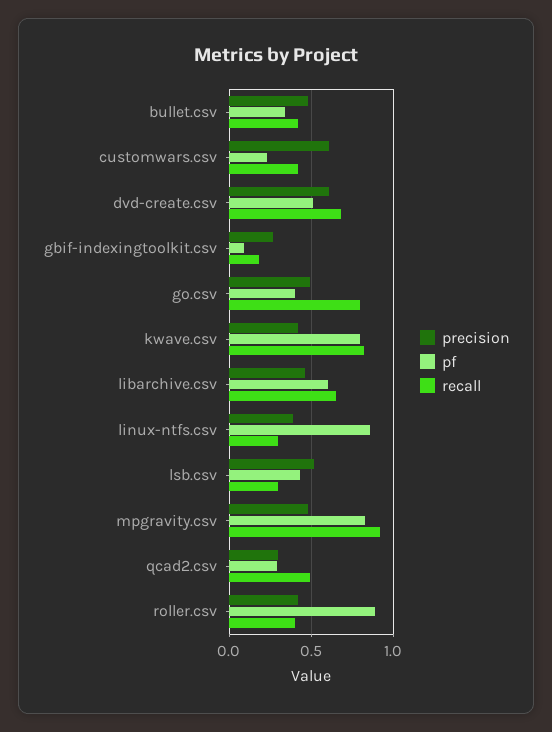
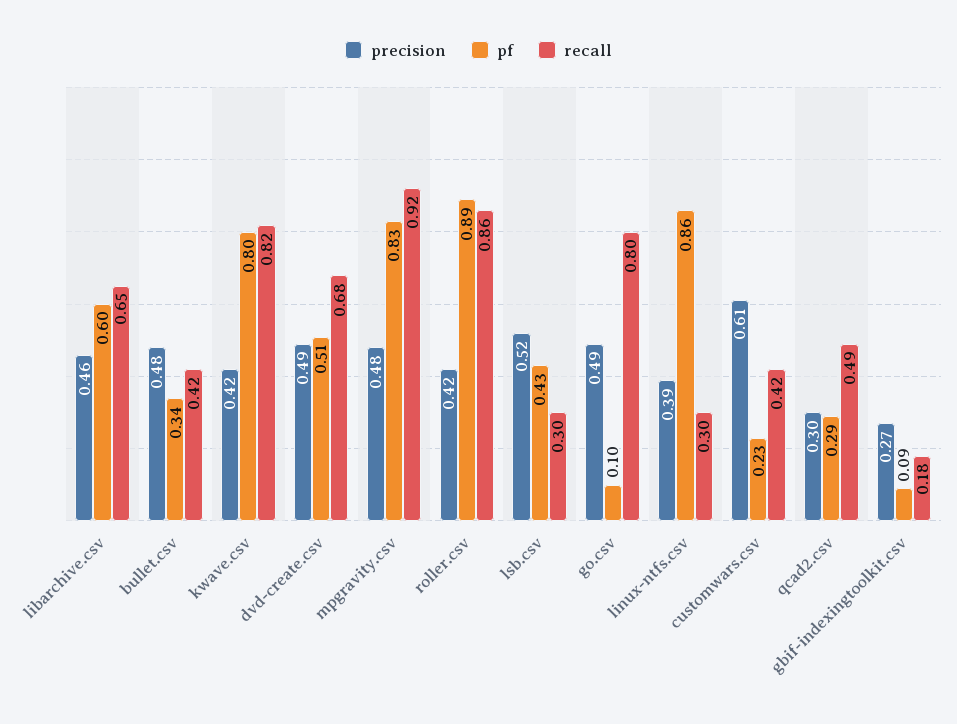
precision, dvd-create.csv: 0.6 -> 0.49
pf, go.csv: 0.4 -> 0.1
recall, roller.csv: 0.4 -> 0.86

